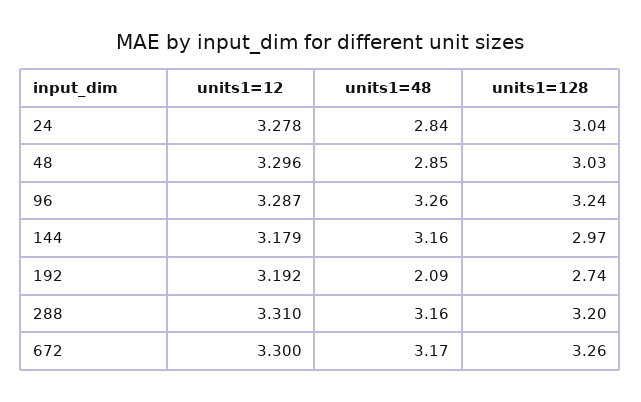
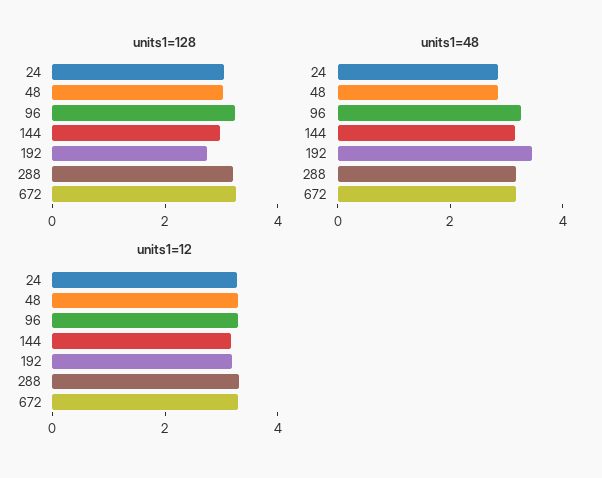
units1=48, 192: 2.09 -> 3.5

